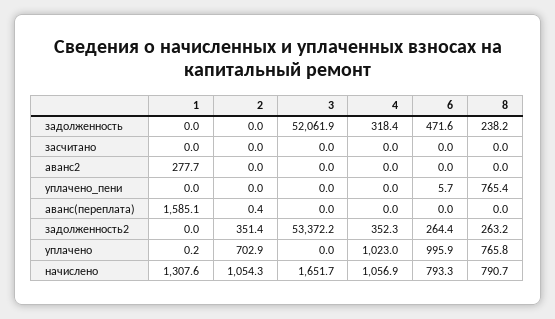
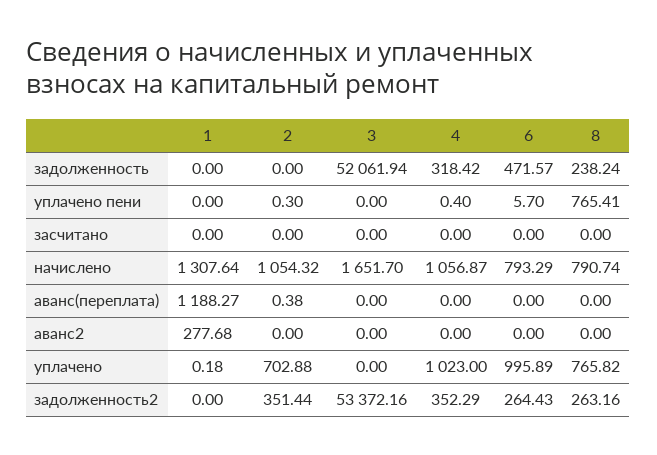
2, уплачено_пени: 0 -> 0.3
4, уплачено_пени: 0 -> 0.4
1, аванс(переплата): 1585.1 -> 1188.27

